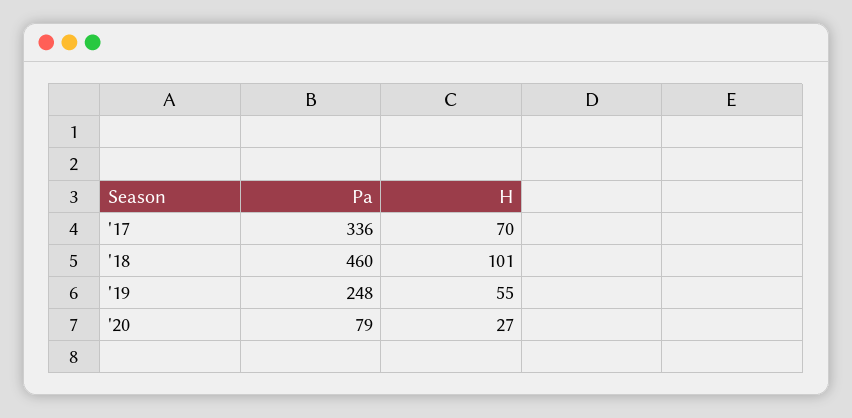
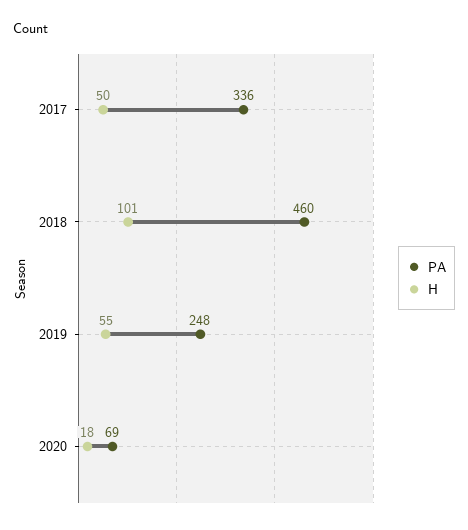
H, '17: 70 -> 50
Pa, '20: 79 -> 69
H, '20: 27 -> 18

